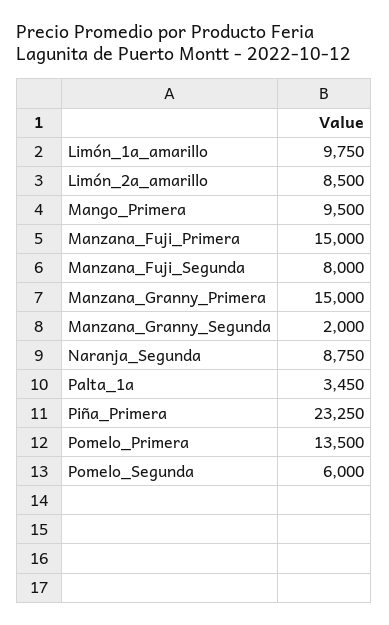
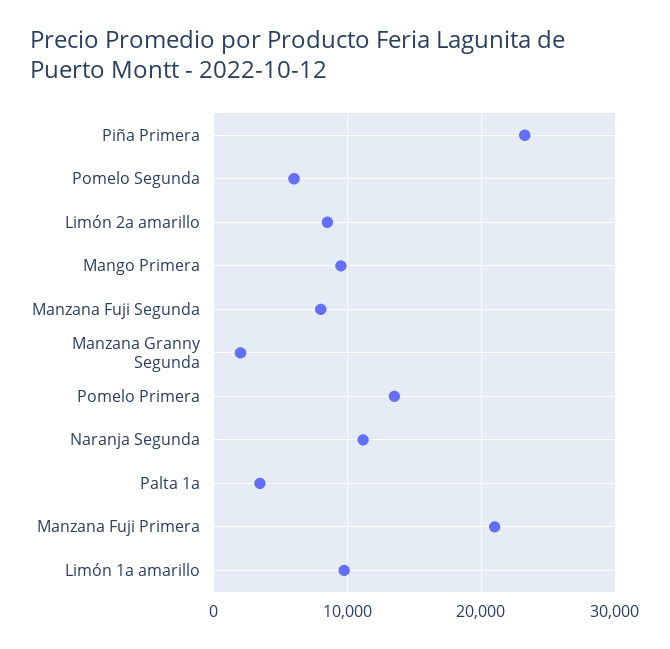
Manzana_Fuji_Primera: 15000 -> 21000
Manzana_Granny_Primera: 15000 -> none
Naranja_Segunda: 8750 -> 11000

